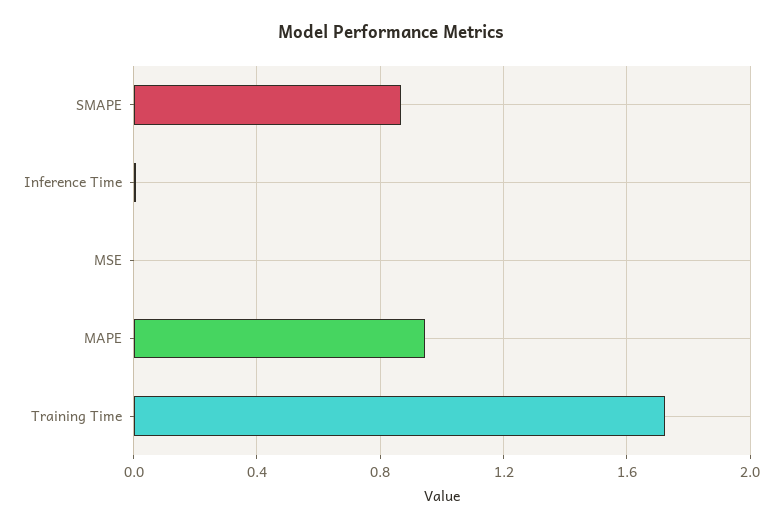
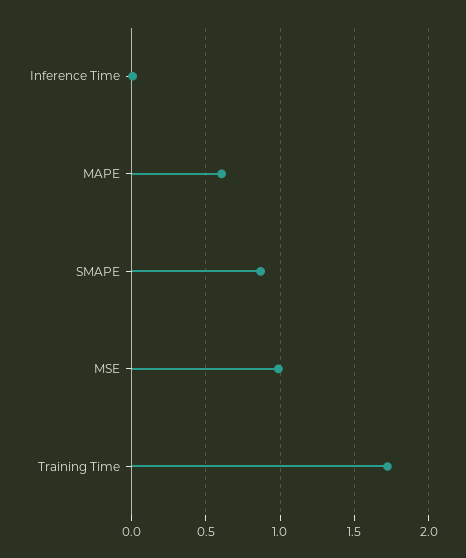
MSE: 0 -> 1
MAPE: 0.95 -> 0.6

